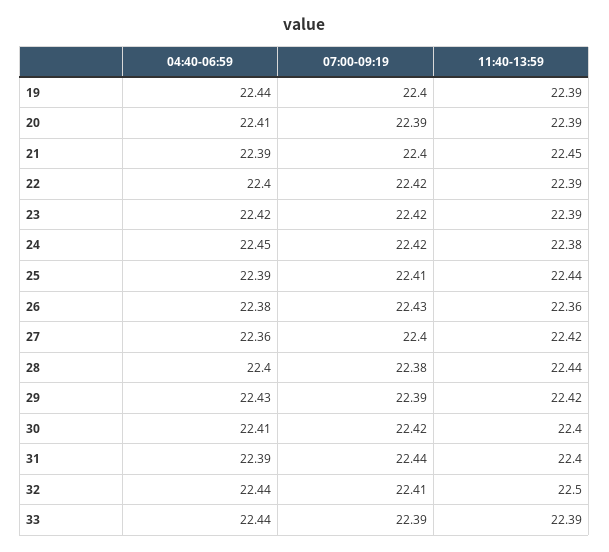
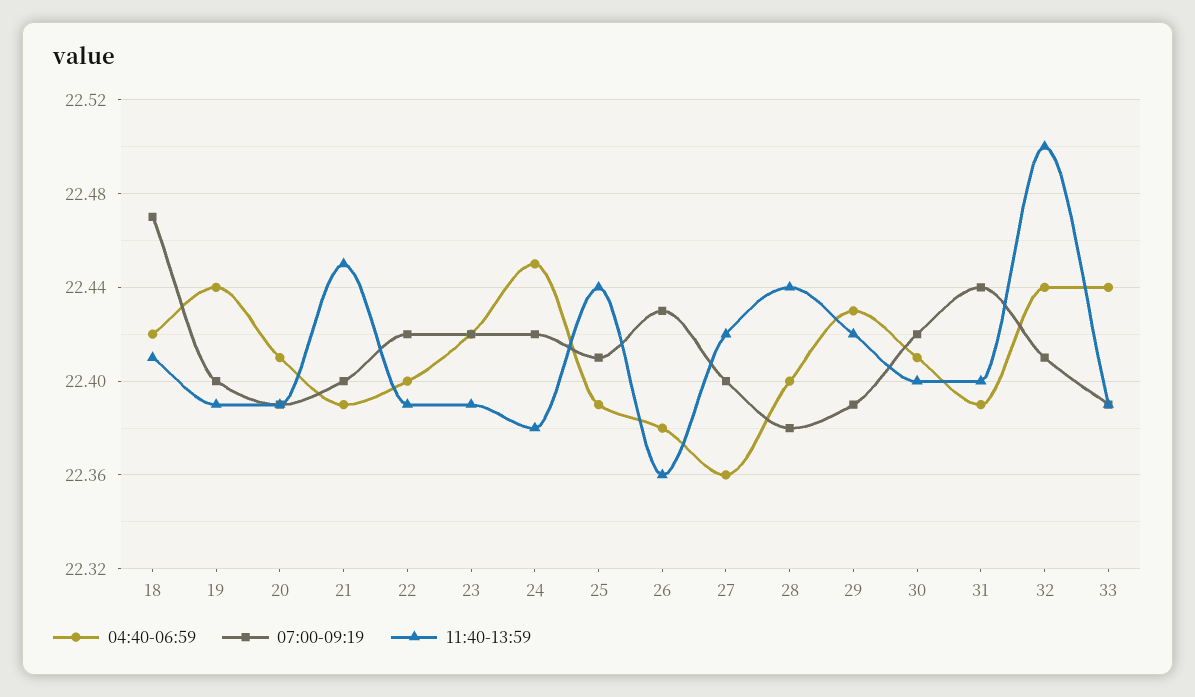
04:40-06:59, 18: none -> 22.42
07:00-09:19, 18: none -> 22.47
11:40-13:59, 18: none -> 22.41

